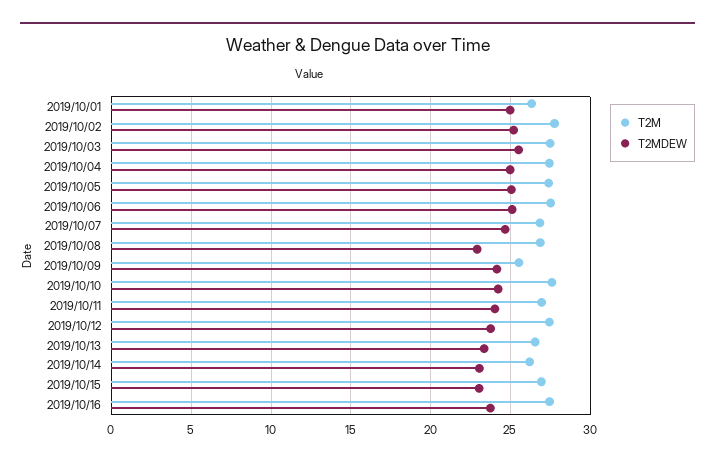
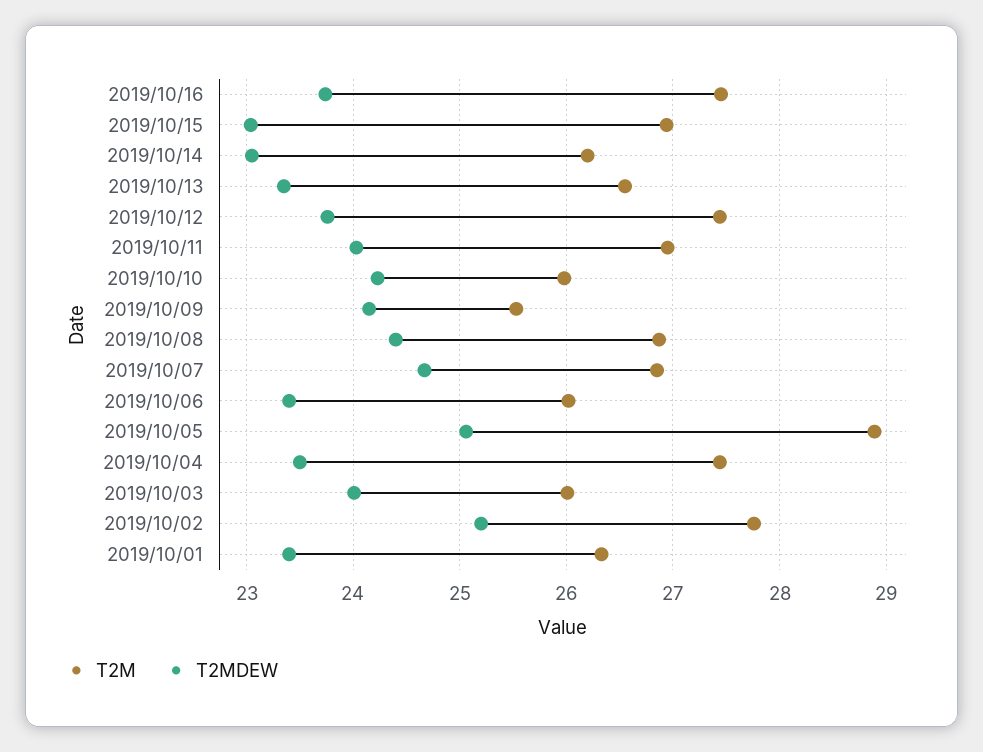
T2MDEW, 2019/10/01: 25 -> 23.4
T2M, 2019/10/03: 27.5 -> 26
T2MDEW, 2019/10/03: 25.5 -> 24
T2MDEW, 2019/10/04: 25 -> 23.5
T2M, 2019/10/05: 27.5 -> 28.9
T2M, 2019/10/06: 27.5 -> 26
T2MDEW, 2019/10/06: 25 -> 23.4
T2MDEW, 2019/10/08: 23 -> 24.4
T2M, 2019/10/10: 27.5 -> 26

